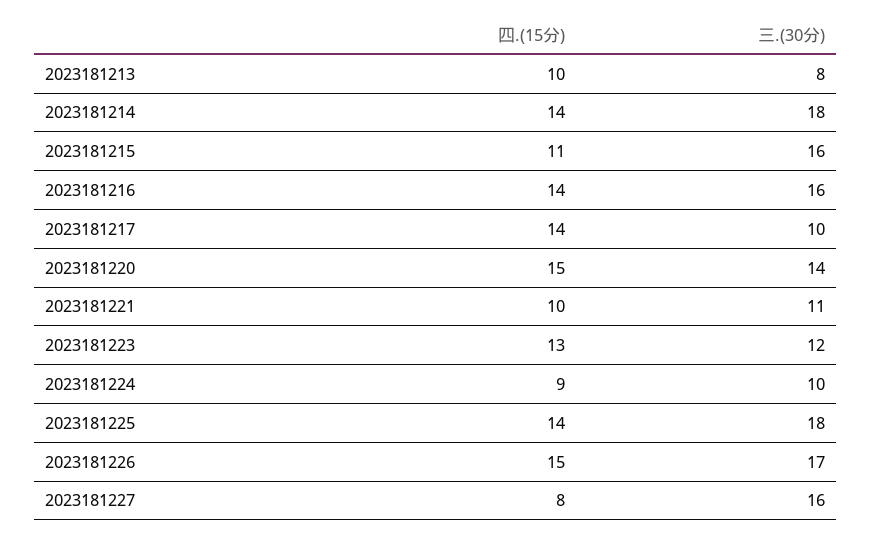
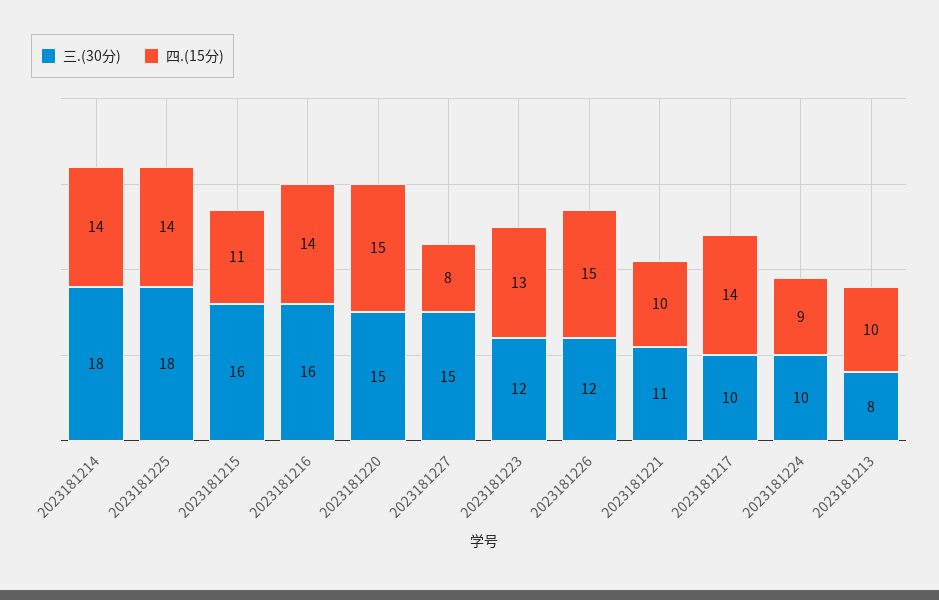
三.(30分), 2023181220: 14 -> 15
三.(30分), 2023181226: 17 -> 12
三.(30分), 2023181227: 16 -> 15

